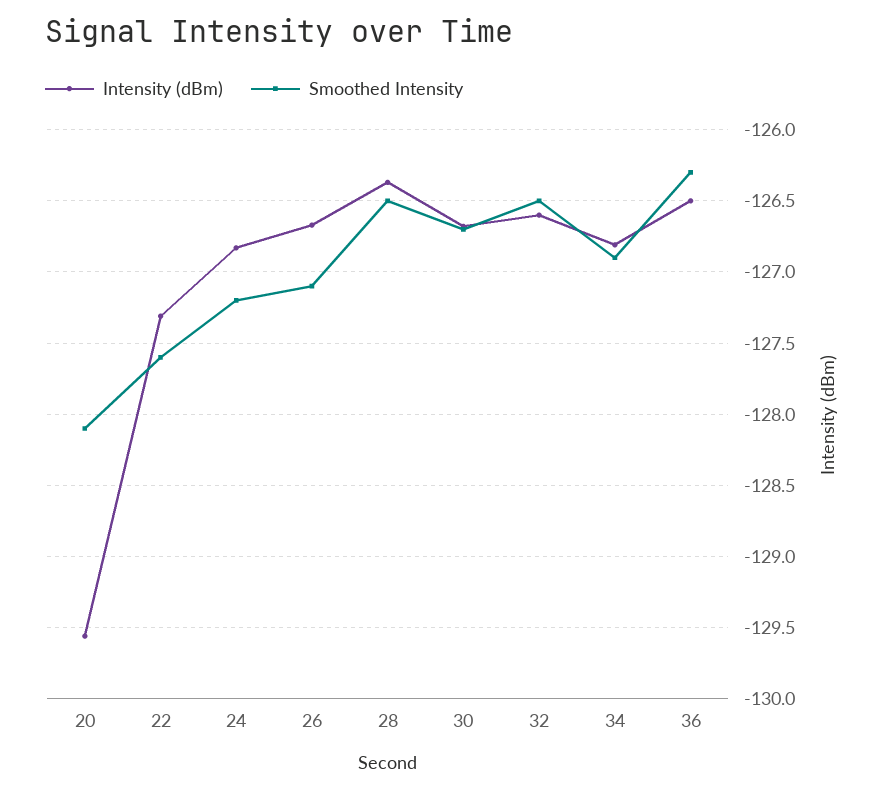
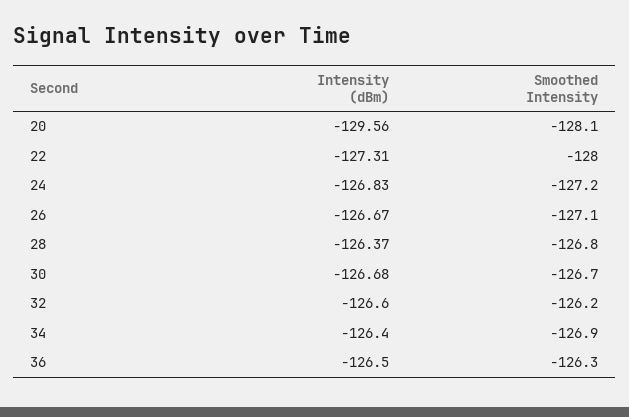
Smoothed Intensity, 22: -127.6 -> -128
Smoothed Intensity, 28: -126.5 -> -126.8
Smoothed Intensity, 32: -126.5 -> -126.2
Intensity (dBm), 34: -126.8 -> -126.4

